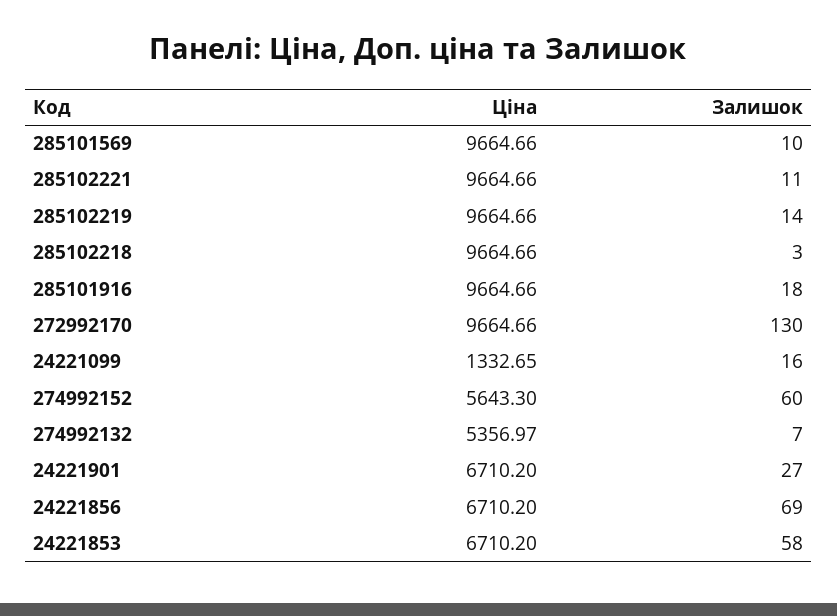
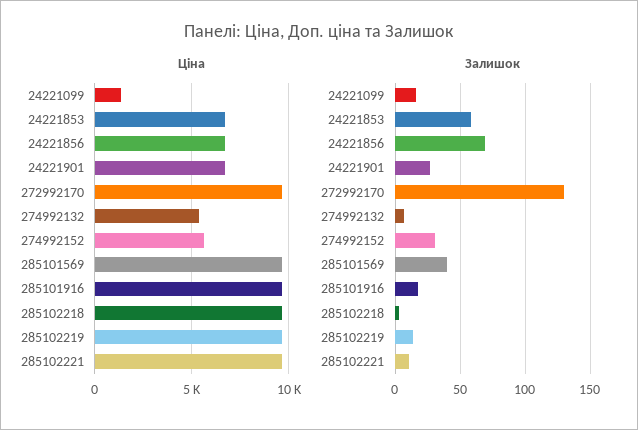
Залишок, 285101569: 10 -> 40
Залишок, 274992152: 60 -> 30

